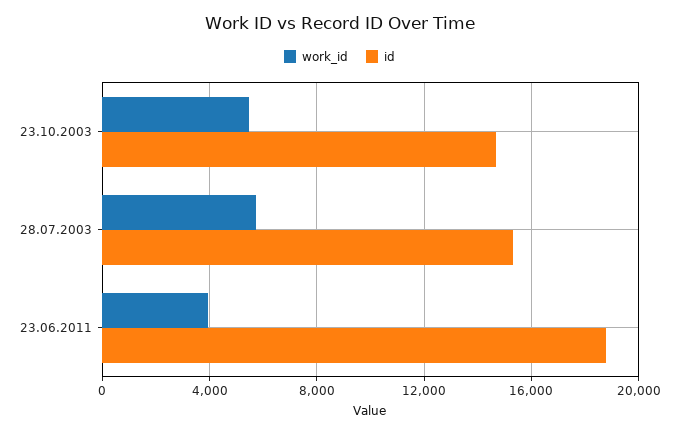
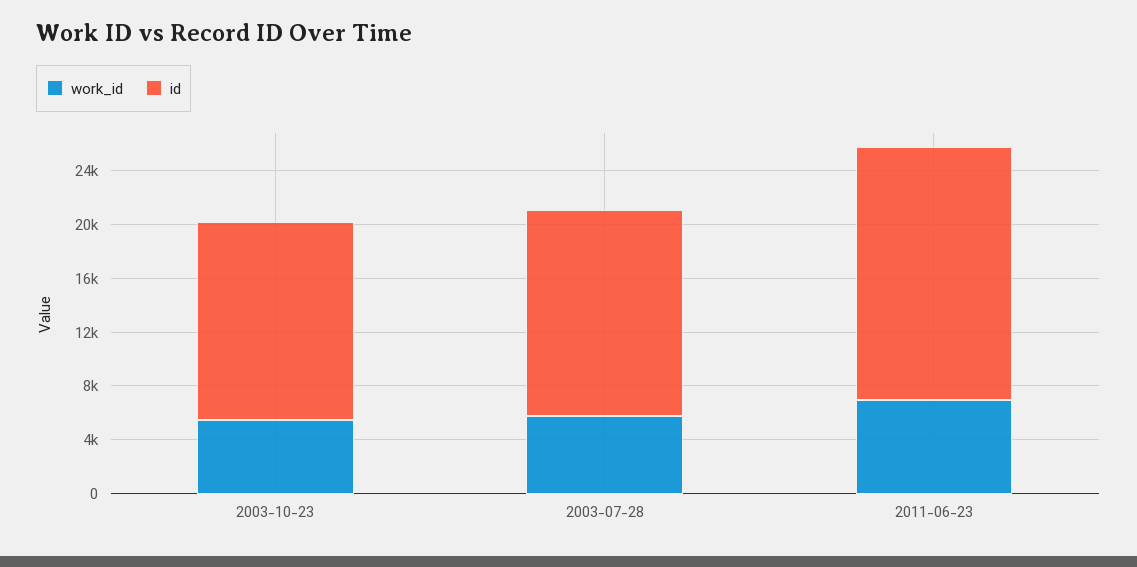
work_id, 23.06.2011: 4000 -> 7000

